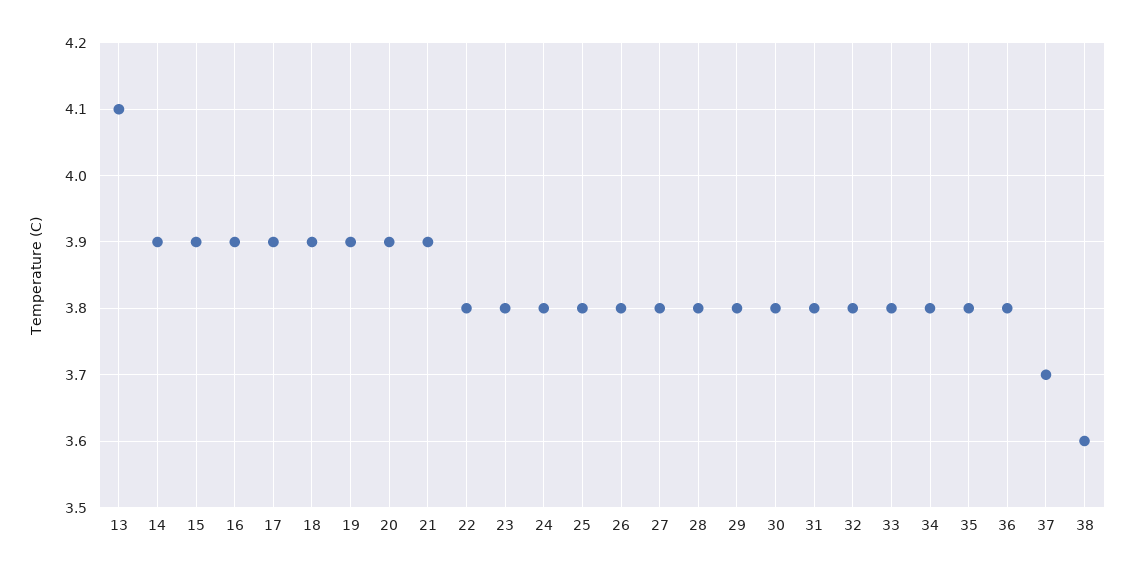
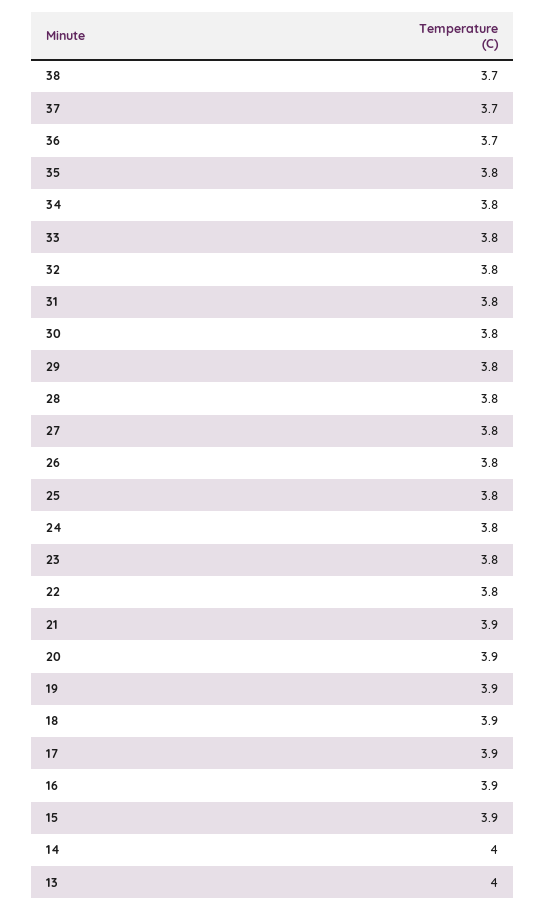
13: 4.1 -> 4
14: 3.9 -> 4
36: 3.8 -> 3.7
38: 3.6 -> 3.7

